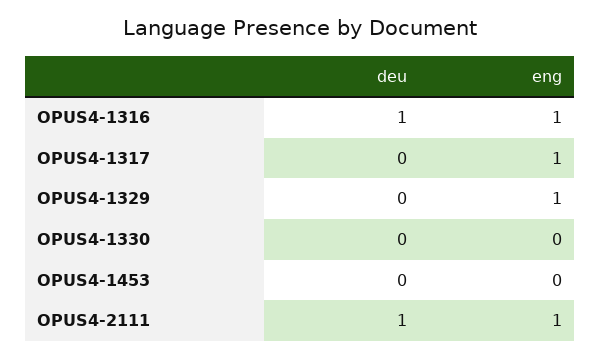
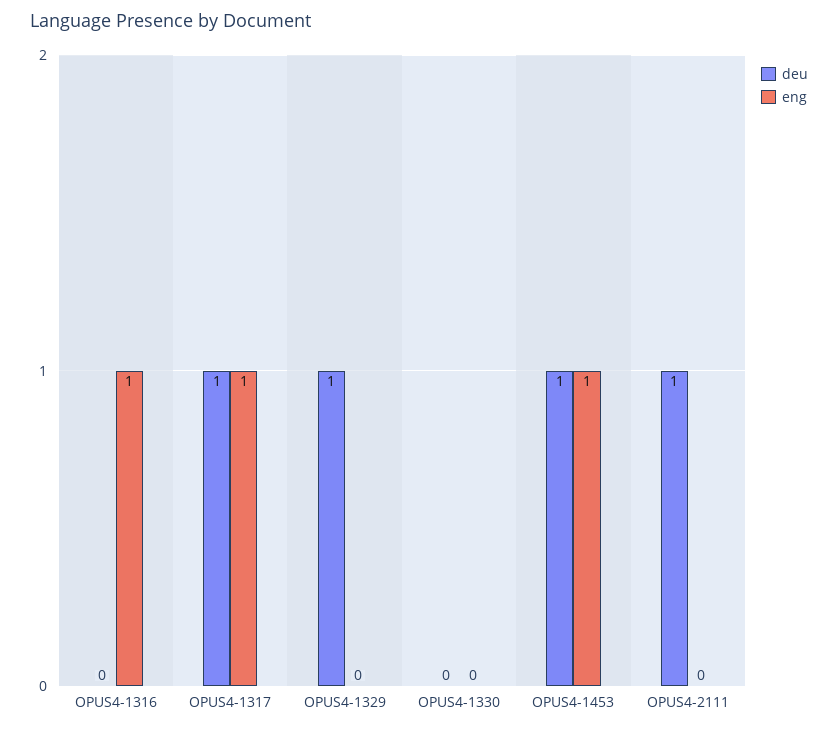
deu, OPUS4-1316: 1 -> 0
deu, OPUS4-1317: 0 -> 1
deu, OPUS4-1329: 0 -> 1
eng, OPUS4-1329: 1 -> 0
deu, OPUS4-1453: 0 -> 1
eng, OPUS4-1453: 0 -> 1
eng, OPUS4-2111: 1 -> 0

